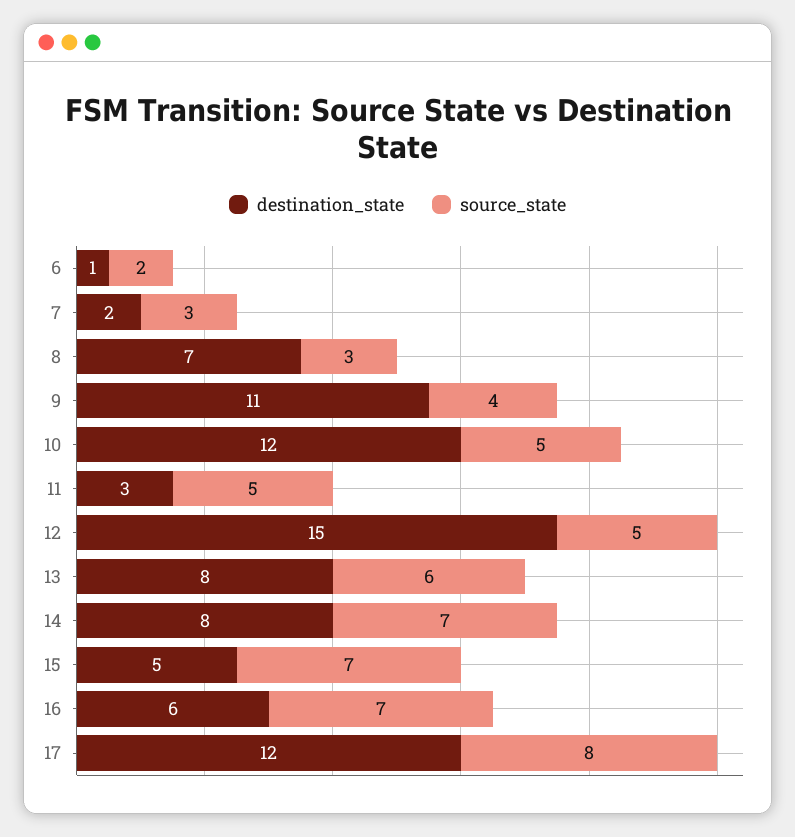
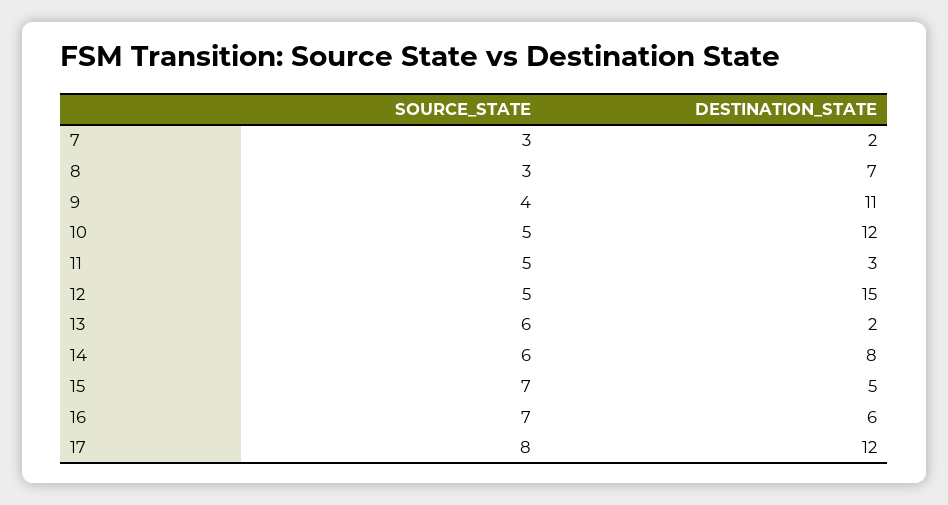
destination_state, 6: 1 -> none
source_state, 6: 2 -> none
destination_state, 13: 8 -> 2
source_state, 14: 7 -> 6

